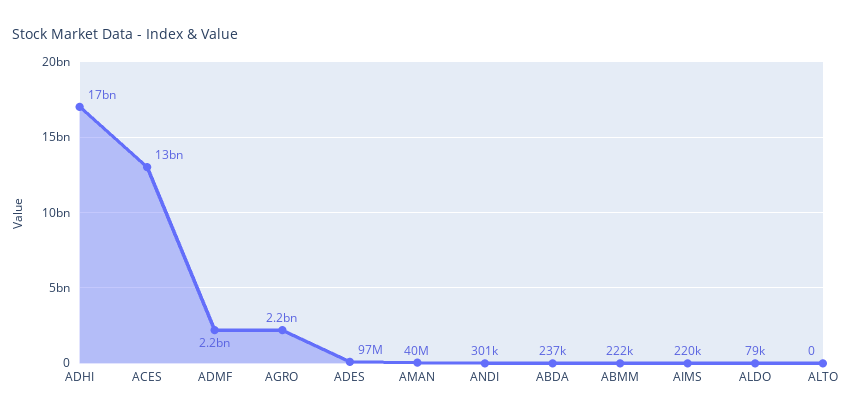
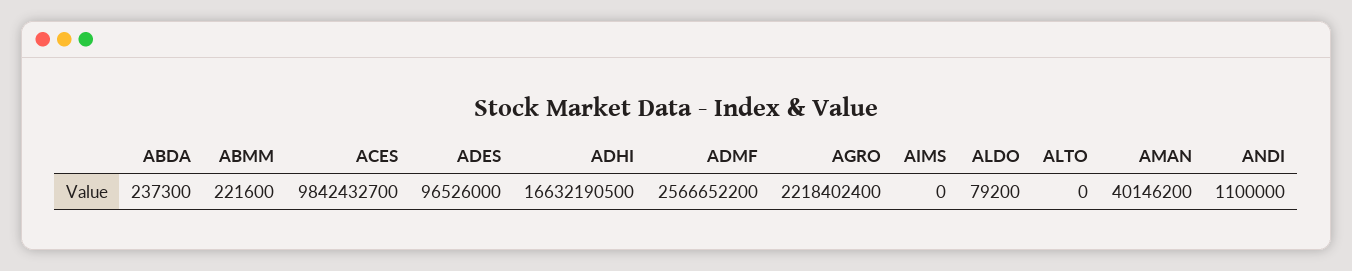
ACES: 13000000000 -> 9842432700
ADMF: 2200000000 -> 2566652200
ANDI: 301000 -> 1100000
AIMS: 220000 -> 0

